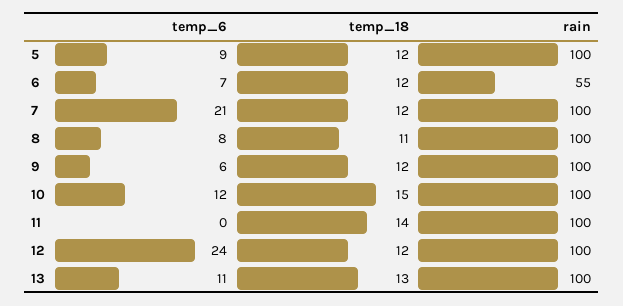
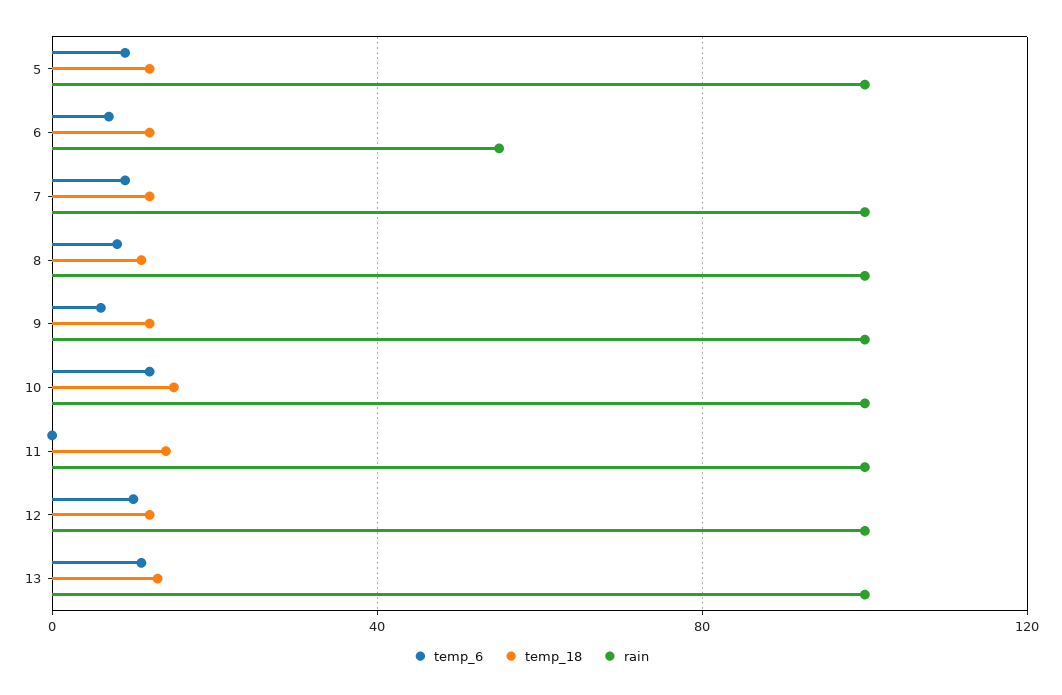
temp_6, 7: 21 -> 10
temp_6, 12: 24 -> 10

